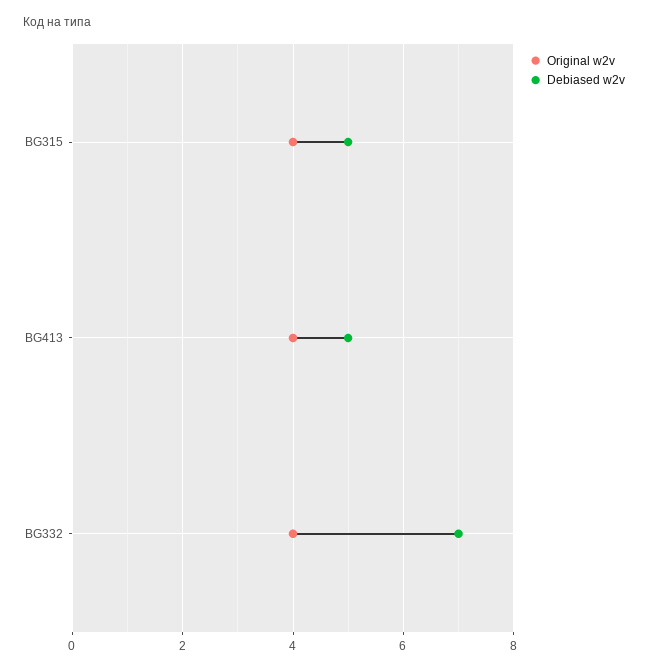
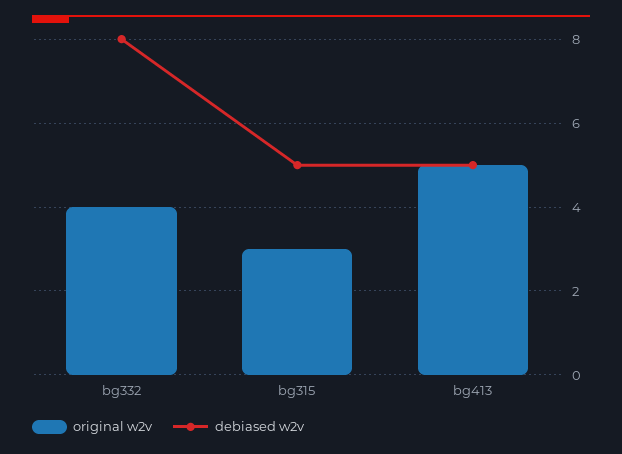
Original w2v, BG315: 4 -> 3
Original w2v, BG413: 4 -> 5
Debiased w2v, BG332: 7 -> 8

